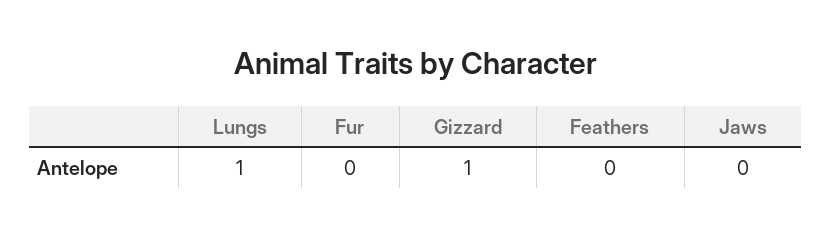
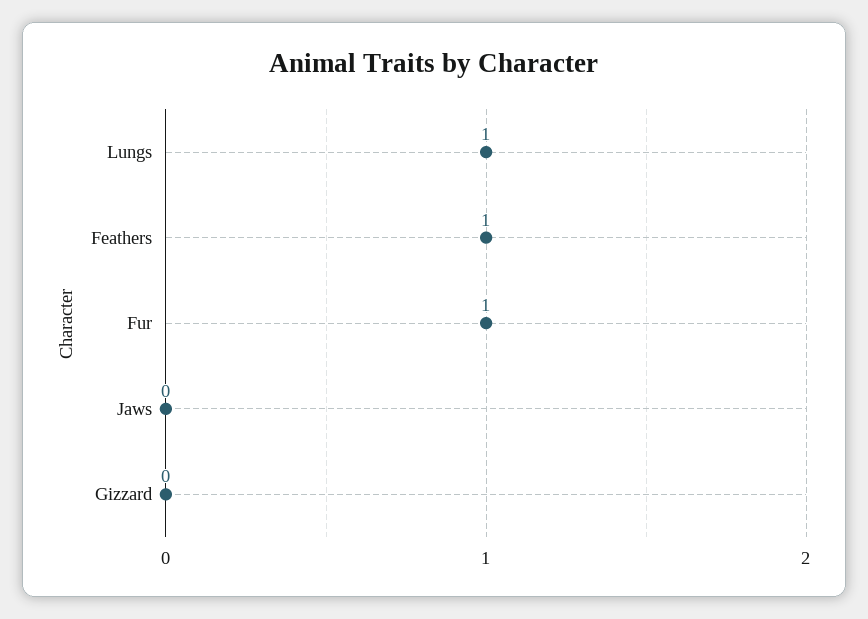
Fur: 0 -> 1
Gizzard: 1 -> 0
Feathers: 0 -> 1

